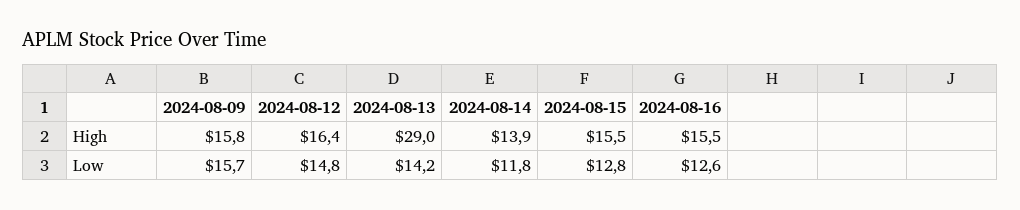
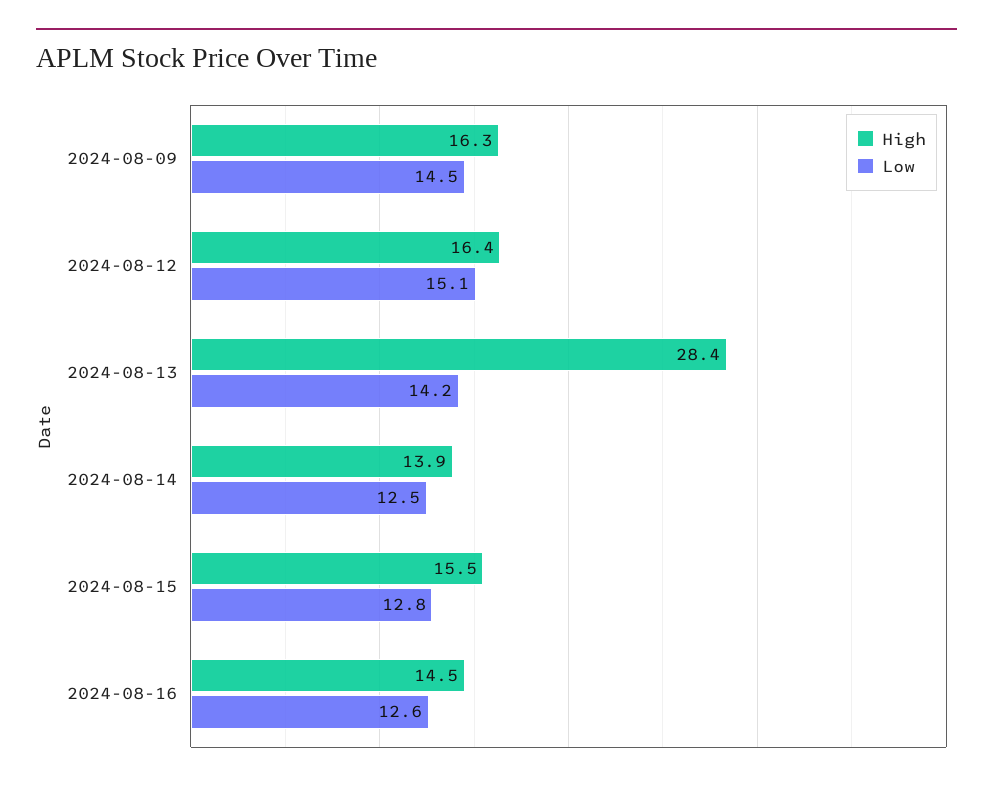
High, 2024-08-09: 15.8 -> 16.3
High, 2024-08-13: 29 -> 28.4
High, 2024-08-16: 15.5 -> 14.5
Low, 2024-08-09: 15.7 -> 14.5
Low, 2024-08-12: 14.8 -> 15.1
Low, 2024-08-14: 11.8 -> 12.5

